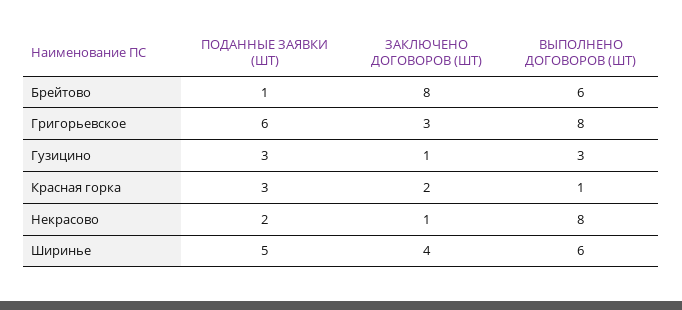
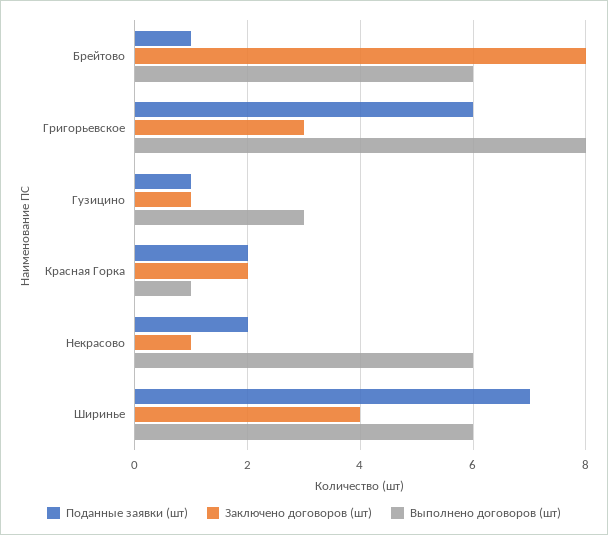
ПОДАННЫЕ ЗАЯВКИ (ШТ), Гузицино: 3 -> 1
ПОДАННЫЕ ЗАЯВКИ (ШТ), Красная горка: 3 -> 2
ВЫПОЛНЕНО ДОГОВОРОВ (ШТ), Некрасово: 8 -> 6
ПОДАННЫЕ ЗАЯВКИ (ШТ), Ширинье: 5 -> 7

